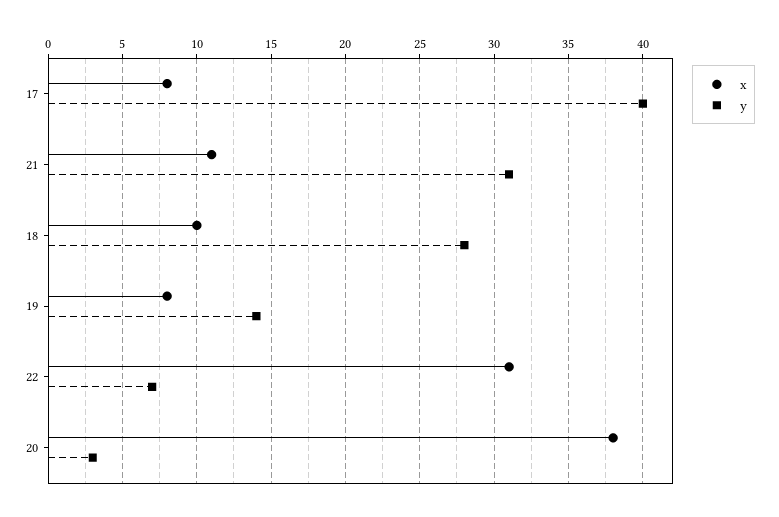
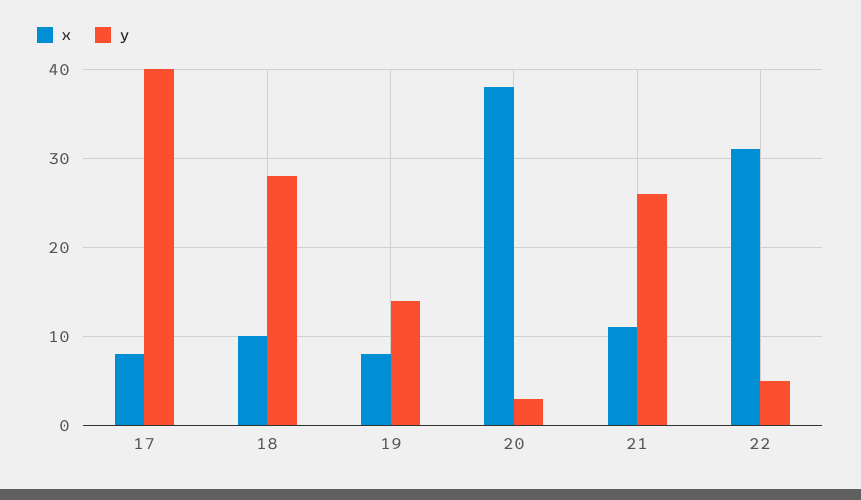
y, 21: 31 -> 26
y, 22: 7 -> 5

